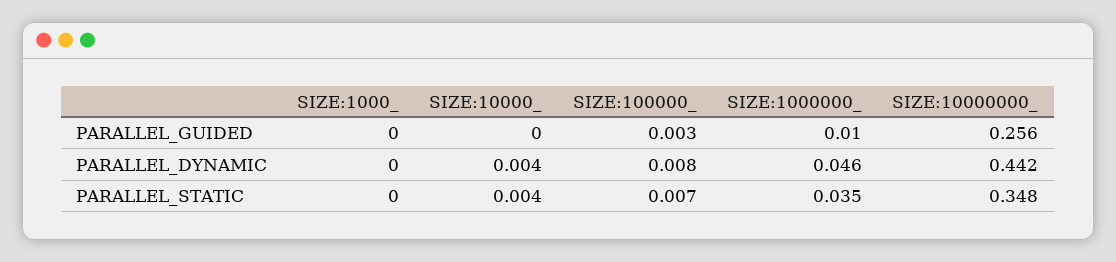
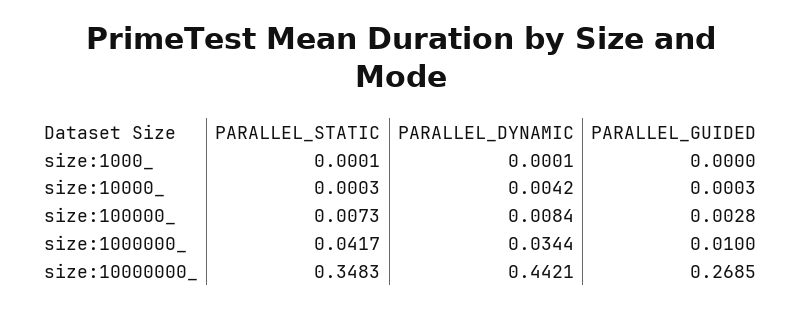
SIZE:10000000_, PARALLEL_GUIDED: 0.256 -> 0.2685
SIZE:1000000_, PARALLEL_DYNAMIC: 0.046 -> 0.0344
SIZE:10000_, PARALLEL_STATIC: 0.004 -> 0.0003
SIZE:1000000_, PARALLEL_STATIC: 0.035 -> 0.0417

